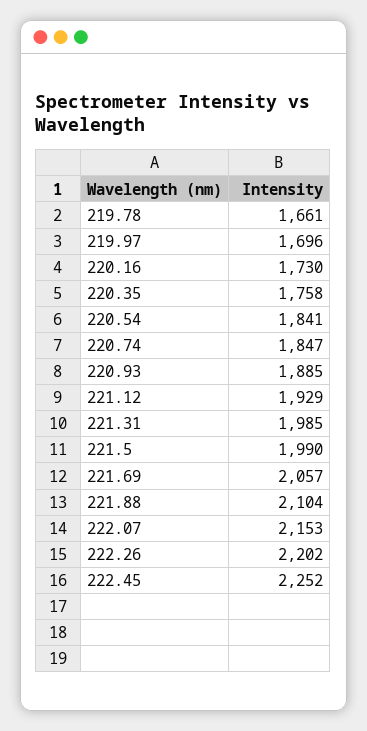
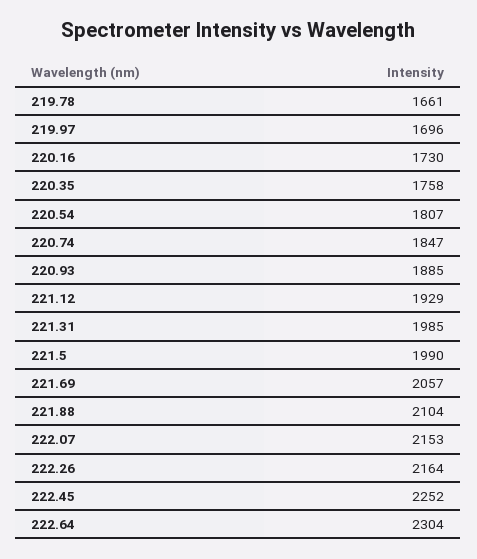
220.54: 1841 -> 1807
222.26: 2202 -> 2164
222.64: none -> 2304

